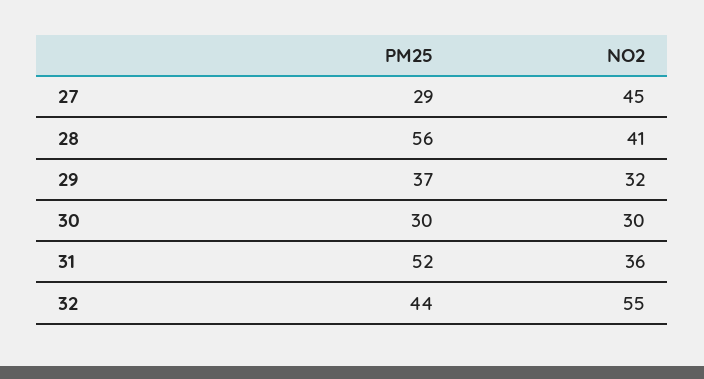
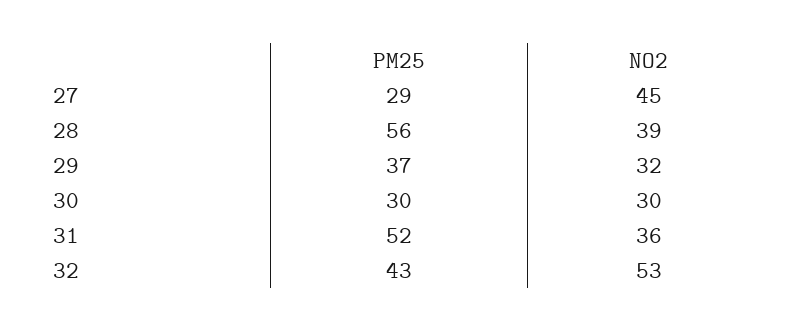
NO2, 28: 41 -> 39
PM25, 32: 44 -> 43
NO2, 32: 55 -> 53

